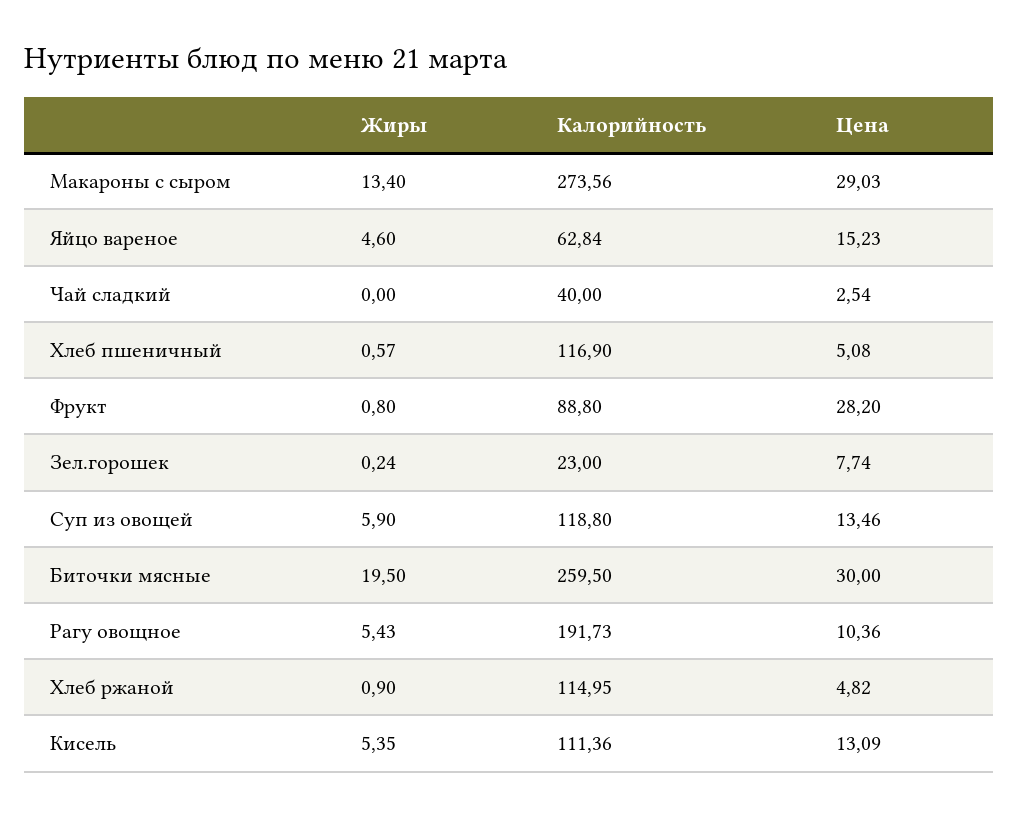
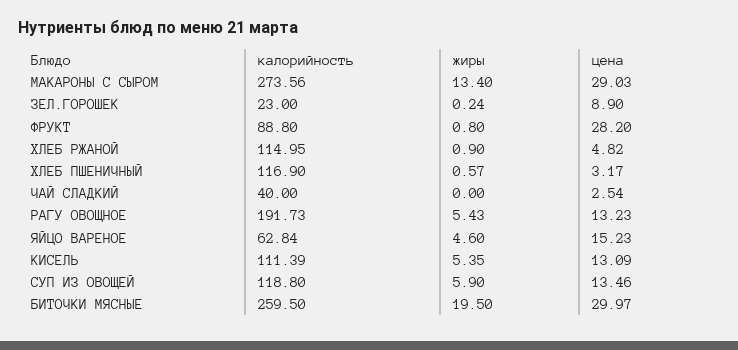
Цена, Хлеб пшеничный: 5.08 -> 3.17
Цена, Зел.горошек: 7.74 -> 8.9
Цена, Биточки мясные: 30 -> 29.97
Цена, Рагу овощное: 10.36 -> 13.23
Калорийность, Кисель: 111.36 -> 111.39

